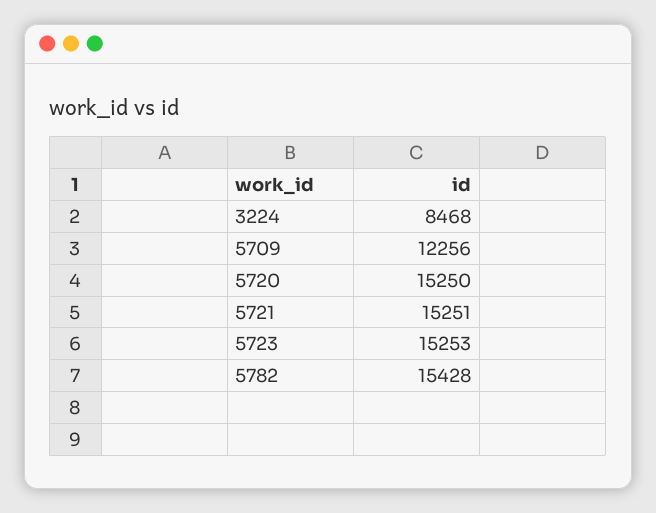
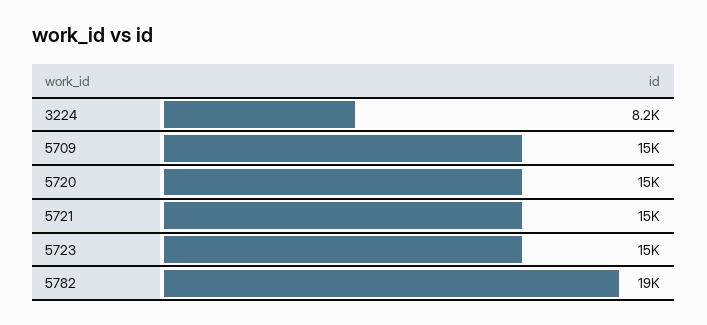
3224: 8468 -> 8200
5709: 12256 -> 15000
5782: 15428 -> 19000

